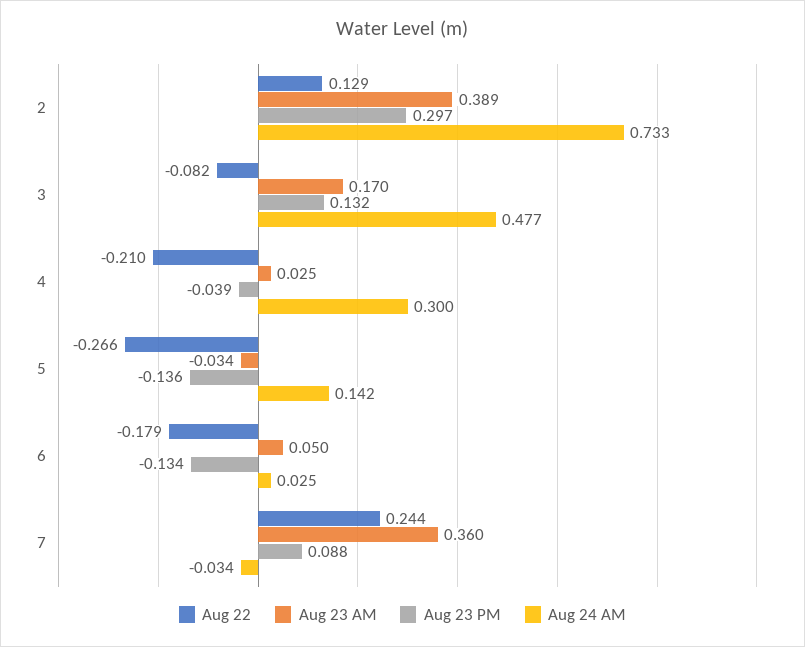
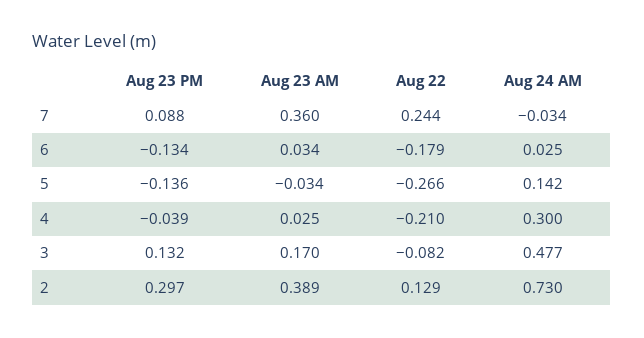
Aug 24 AM, 2: 0.733 -> 0.73
Aug 23 AM, 6: 0.05 -> 0.034

